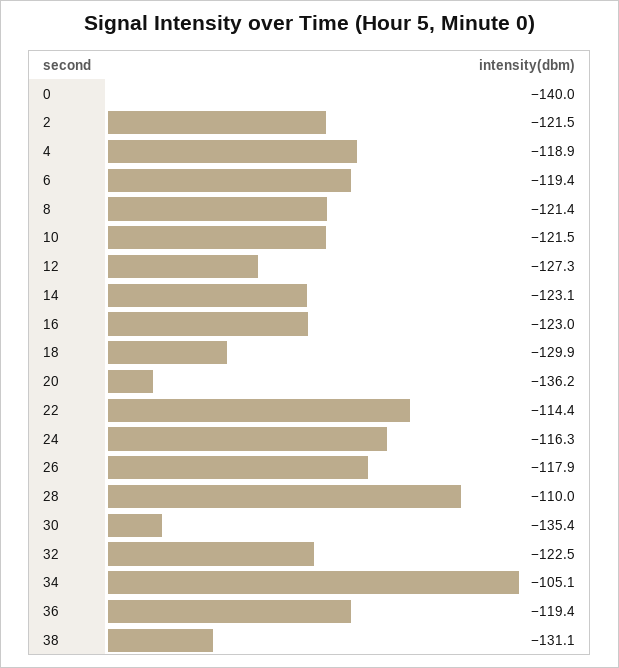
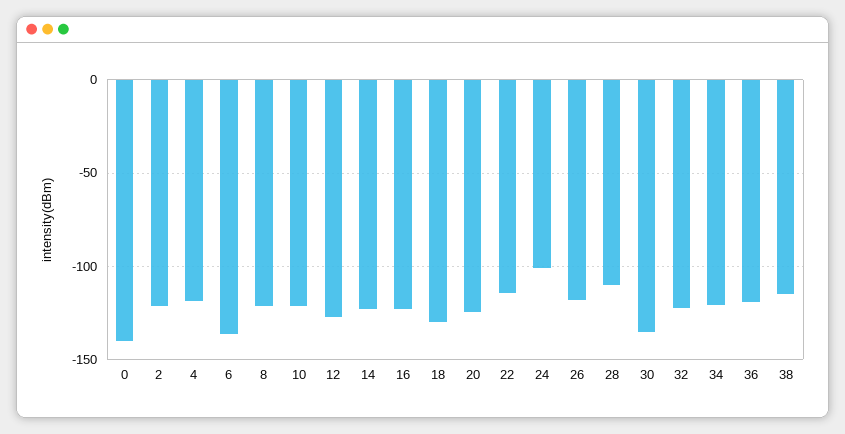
6: -119.4 -> -135
20: -136.2 -> -125
24: -116.3 -> -100
34: -105.1 -> -120
38: -131.1 -> -115

